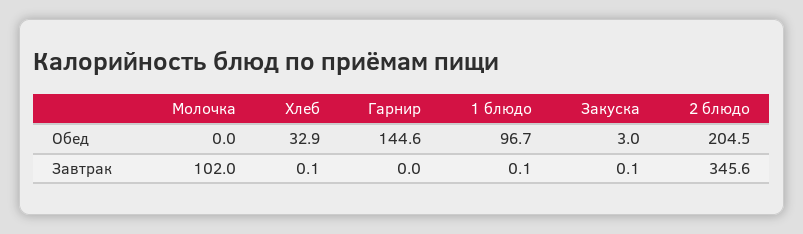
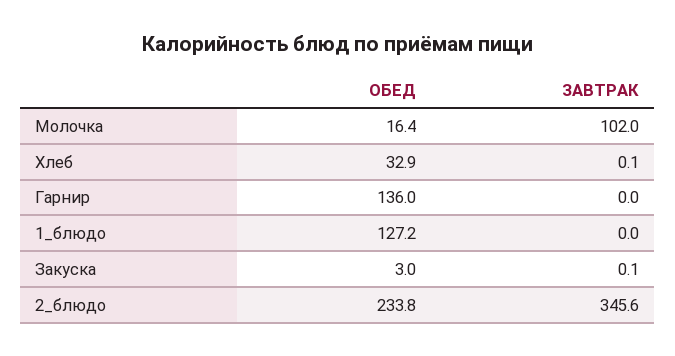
Молочка, Обед: 0 -> 16.4
Гарнир, Обед: 144.6 -> 136
1 блюдо, Обед: 96.7 -> 127.2
2 блюдо, Обед: 204.5 -> 233.8
1 блюдо, Завтрак: 0.1 -> 0

